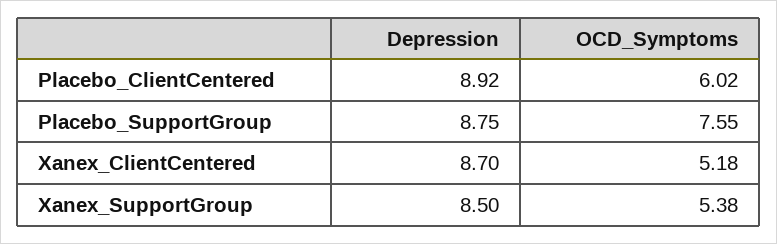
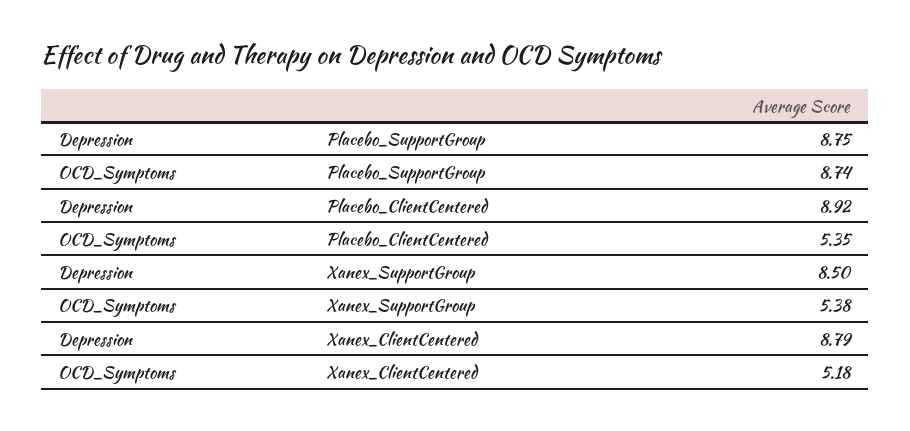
OCD_Symptoms, Placebo_ClientCentered: 6.02 -> 5.35
OCD_Symptoms, Placebo_SupportGroup: 7.55 -> 8.74
Depression, Xanex_ClientCentered: 8.7 -> 8.79

